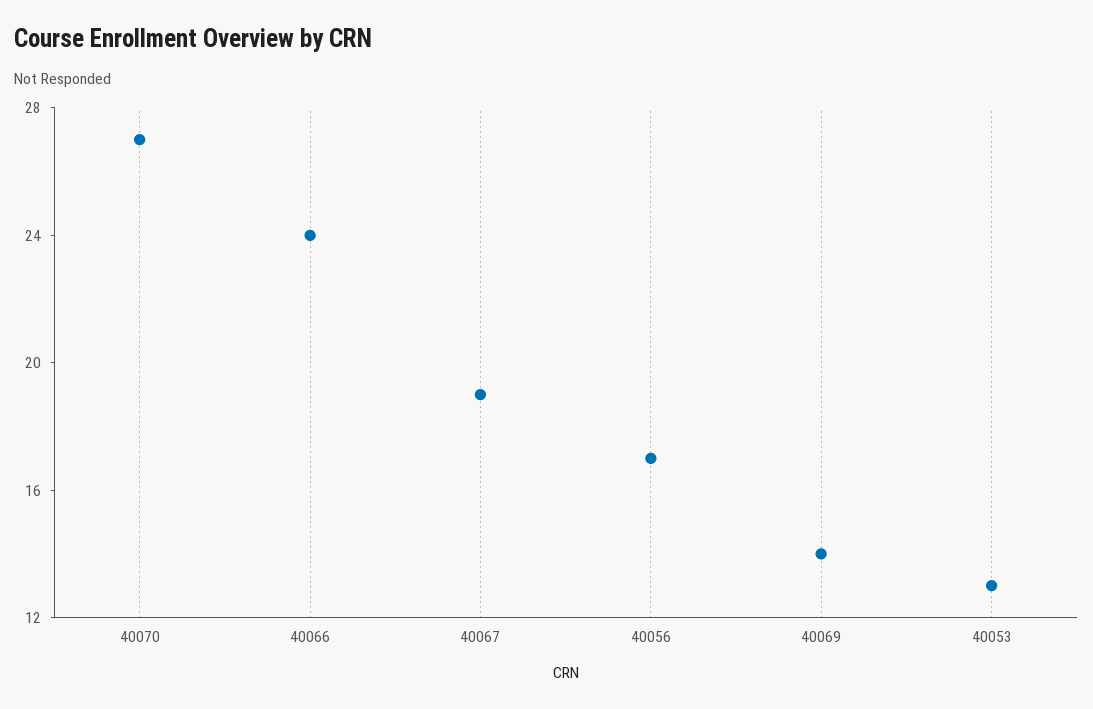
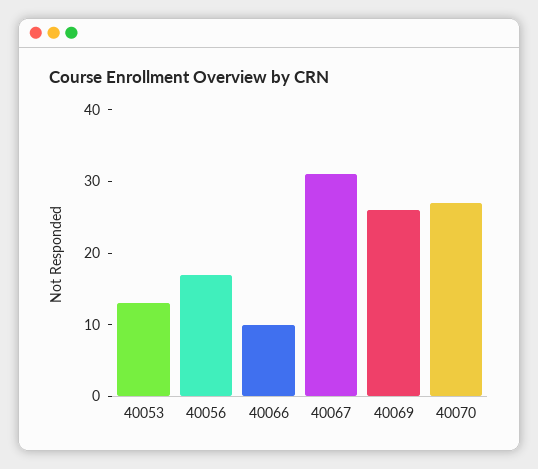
40066: 24 -> 10
40067: 19 -> 30
40069: 14 -> 25

